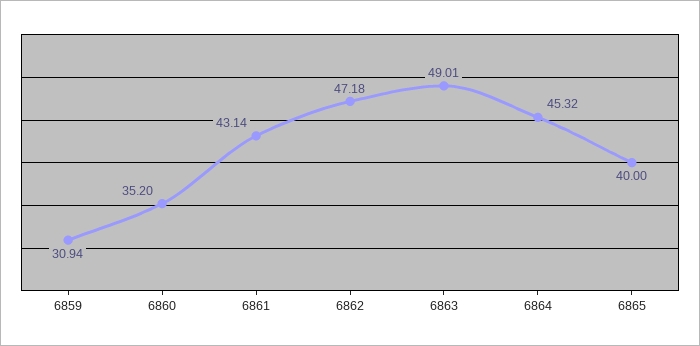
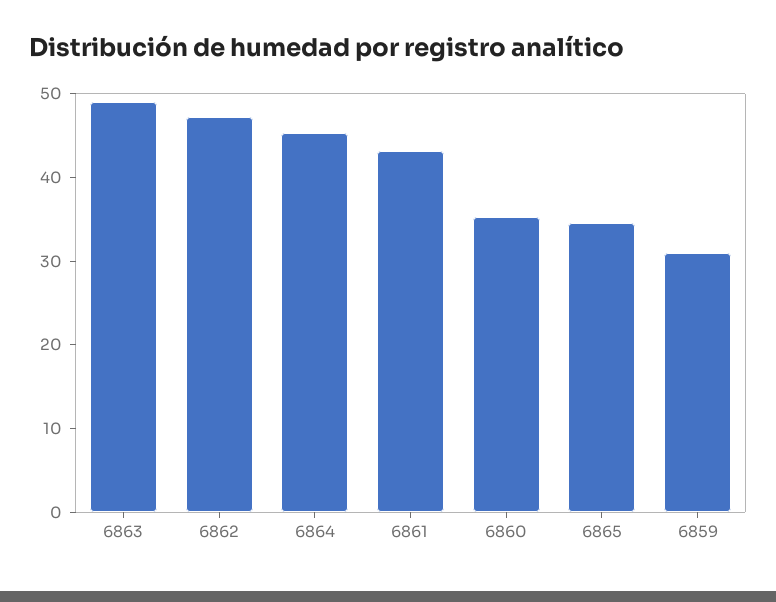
6865: 40 -> 34

